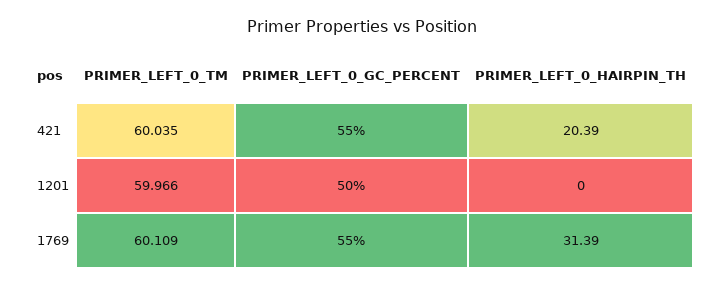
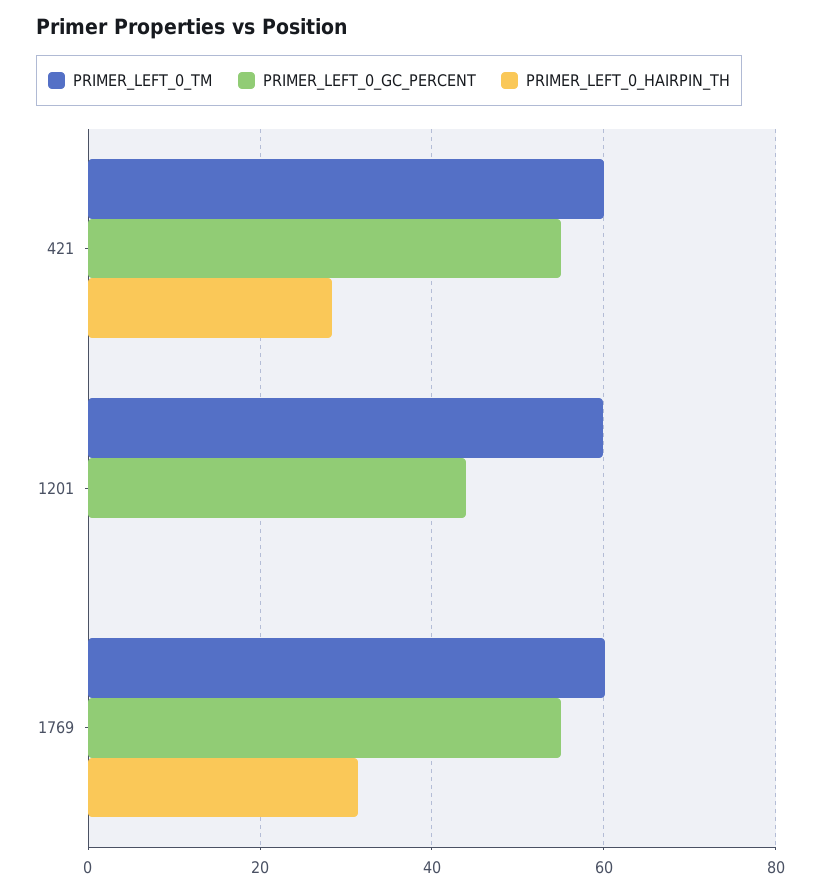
PRIMER_LEFT_0_HAIRPIN_TH, 421: 20.39 -> 28
PRIMER_LEFT_0_GC_PERCENT, 1201: 50 -> 44

